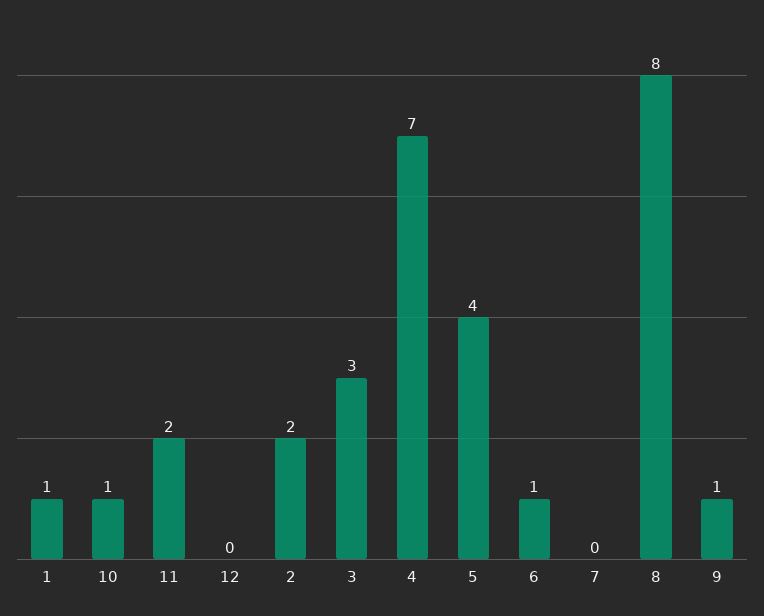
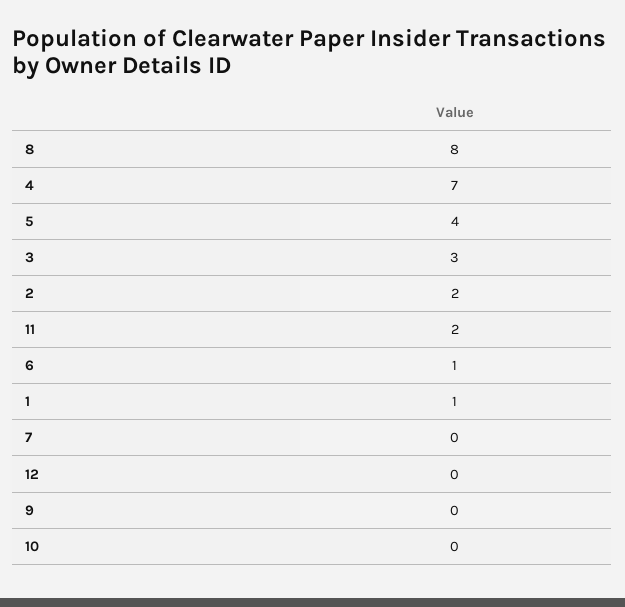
10: 1 -> 0
9: 1 -> 0

